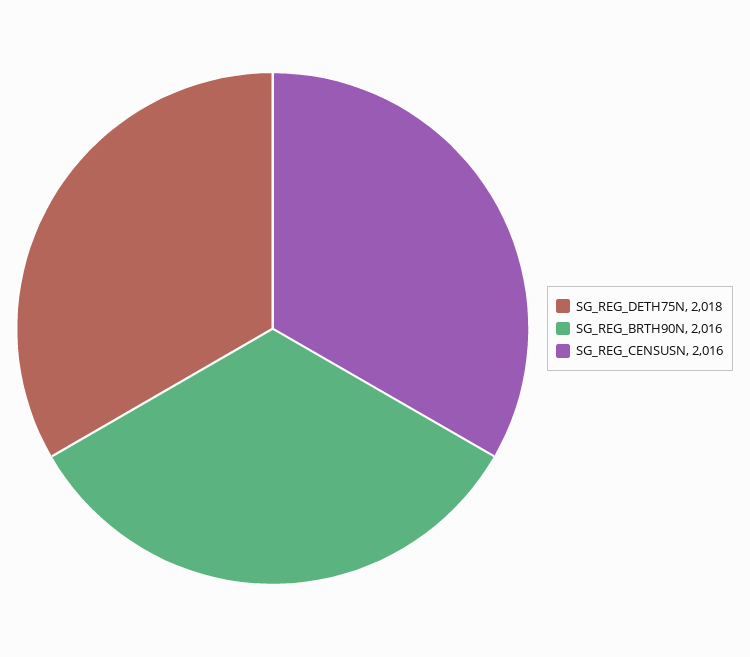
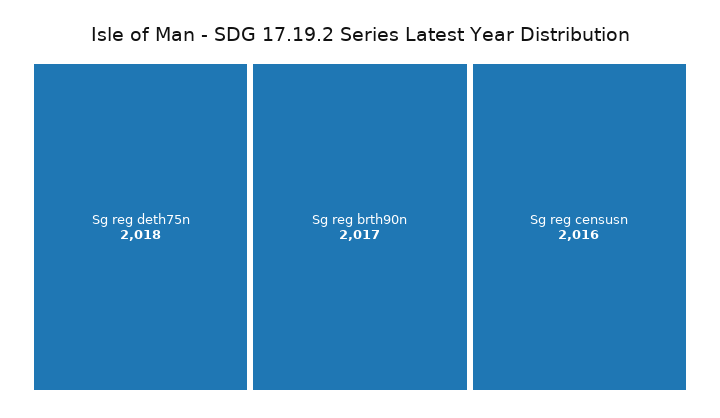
SG_REG_BRTH90N: 2016 -> 2017

